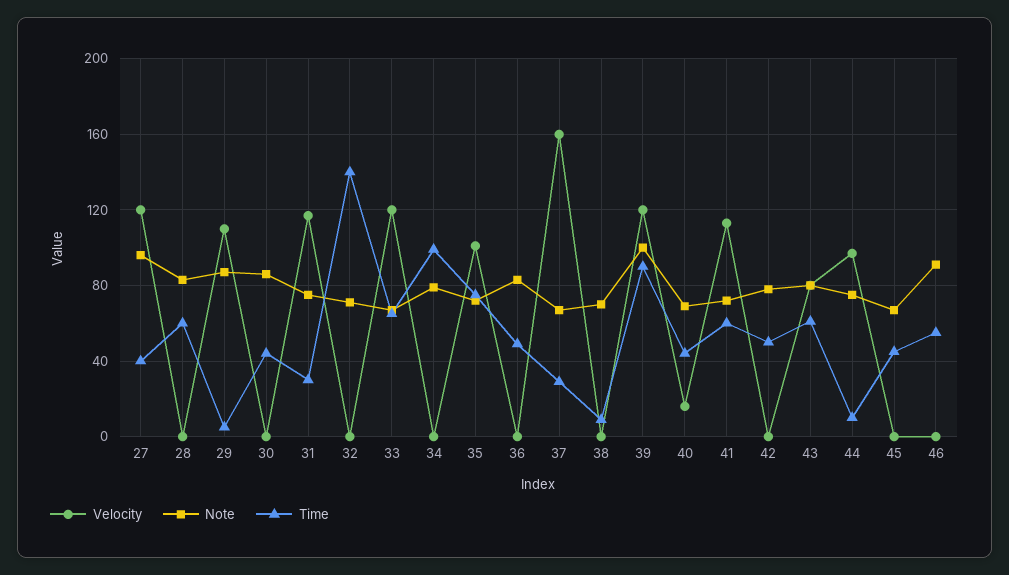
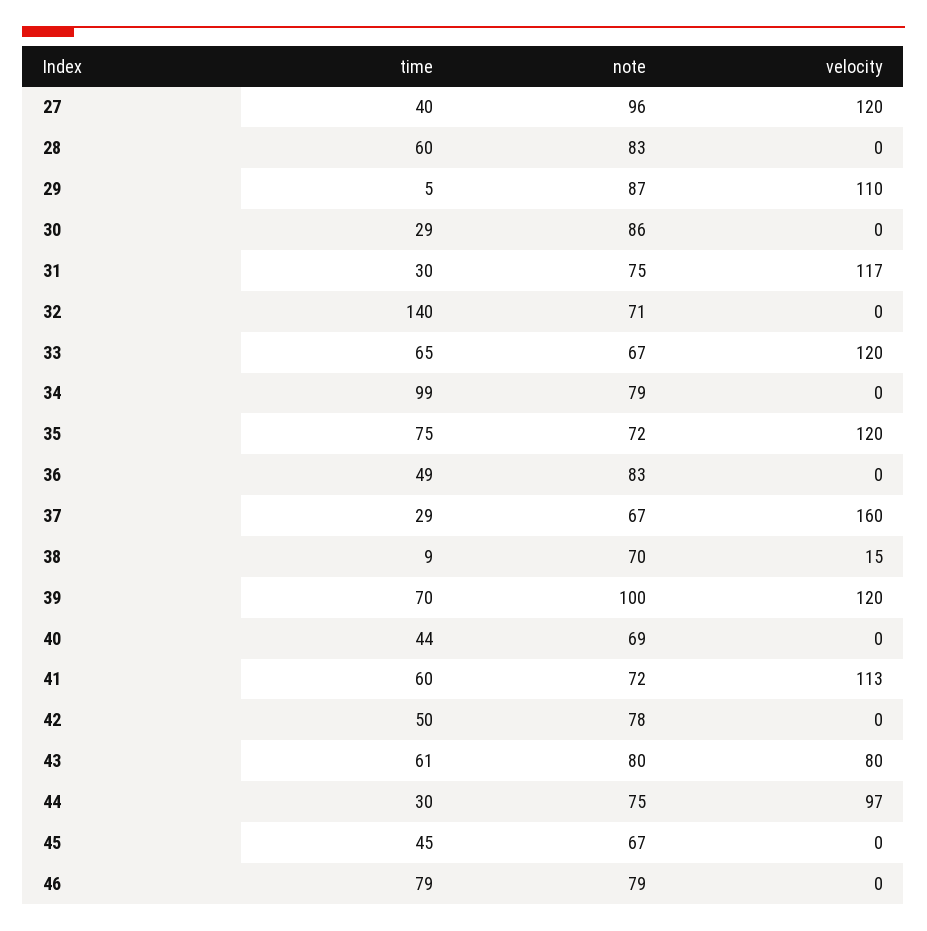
Time, 30: 45 -> 29
Velocity, 35: 100 -> 120
Velocity, 38: 0 -> 15
Time, 39: 90 -> 70
Velocity, 40: 15 -> 0
Time, 44: 10 -> 30
Note, 46: 90 -> 79
Time, 46: 55 -> 79

